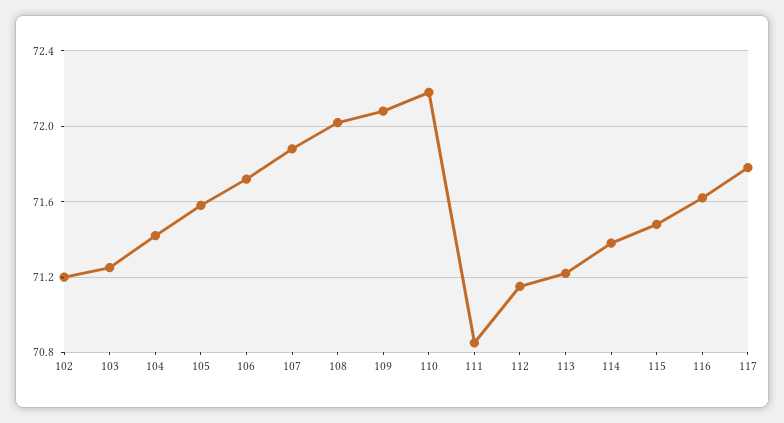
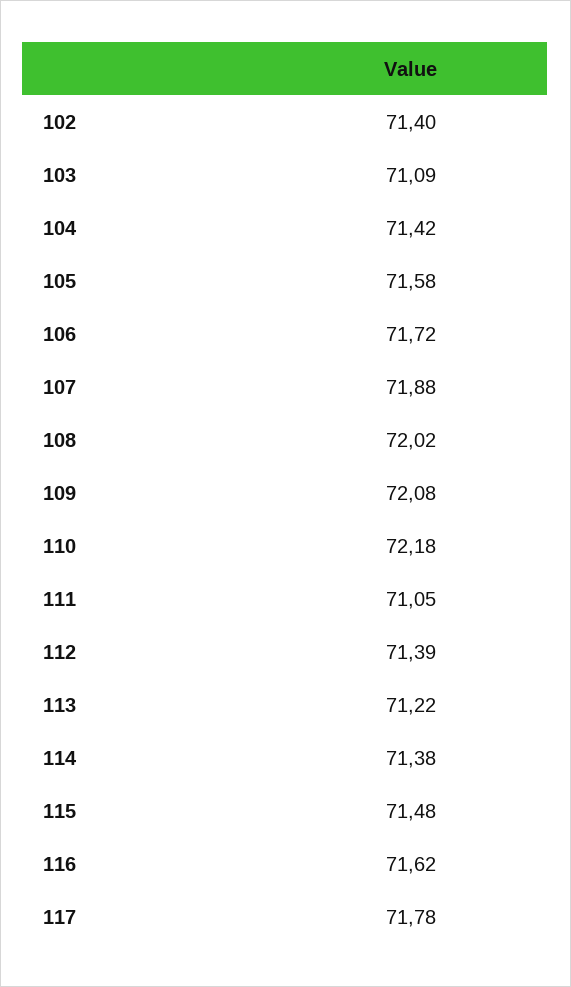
102: 71.2 -> 71.4
103: 71.25 -> 71.09
111: 70.85 -> 71.05
112: 71.15 -> 71.39

